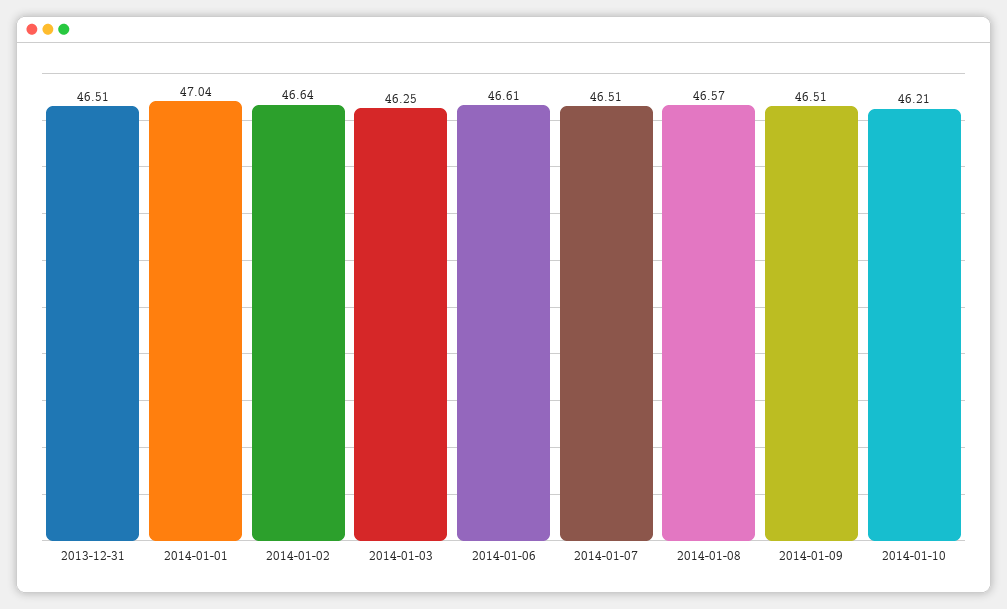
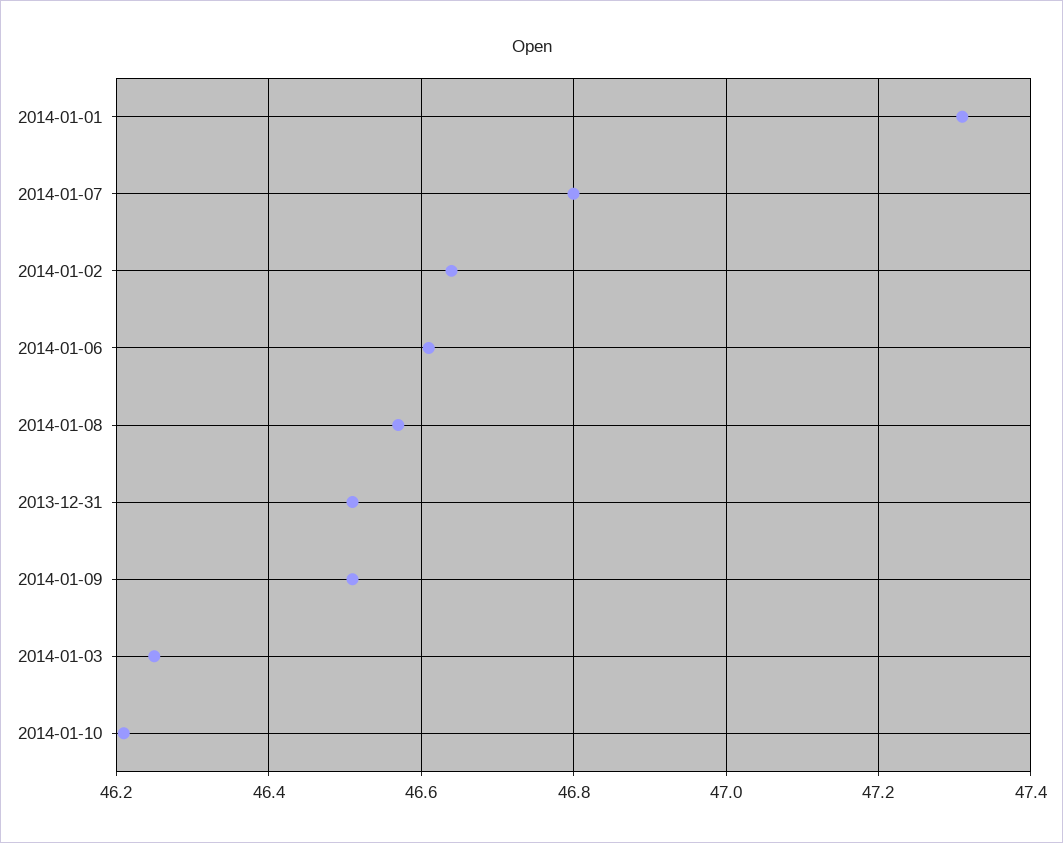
2014-01-01: 47.04 -> 47.3
2014-01-07: 46.51 -> 46.8

